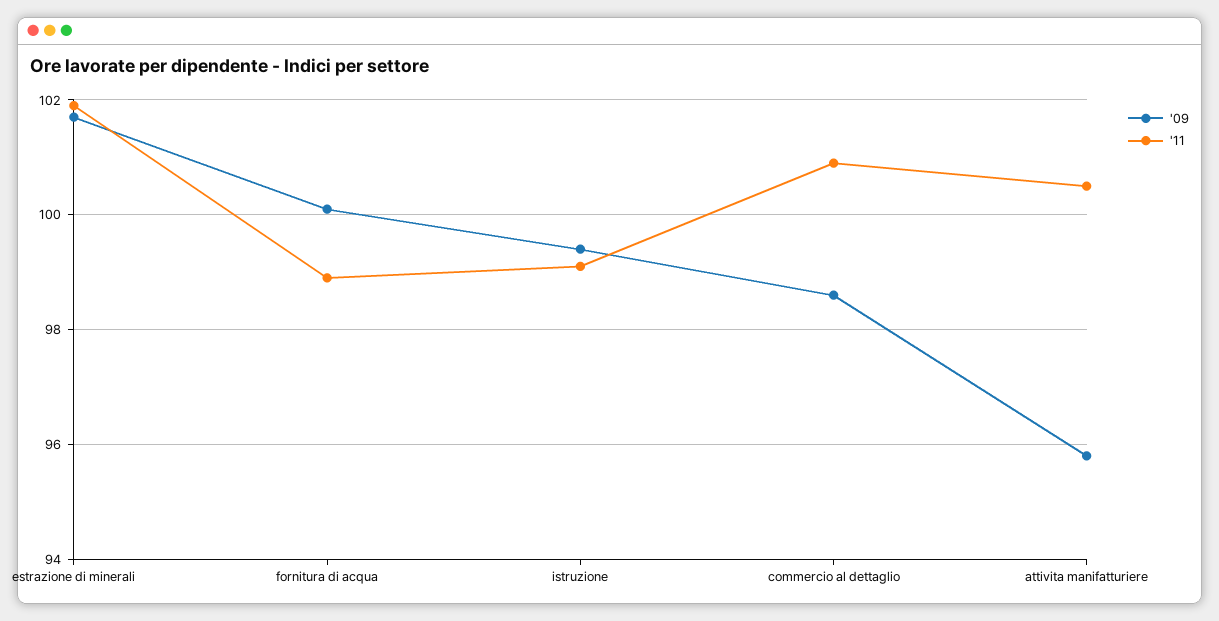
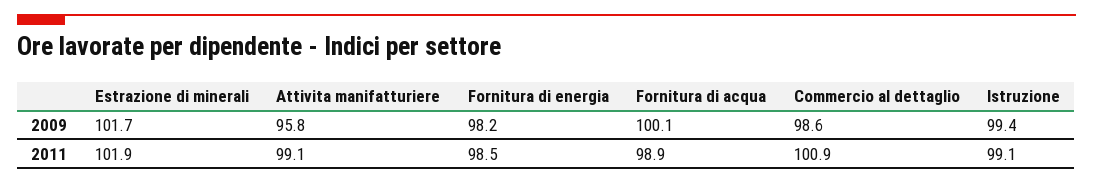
'11, attivita manifatturiere: 100.5 -> 99.1
'09, Fornitura di energia: none -> 98.2
'11, Fornitura di energia: none -> 98.5

